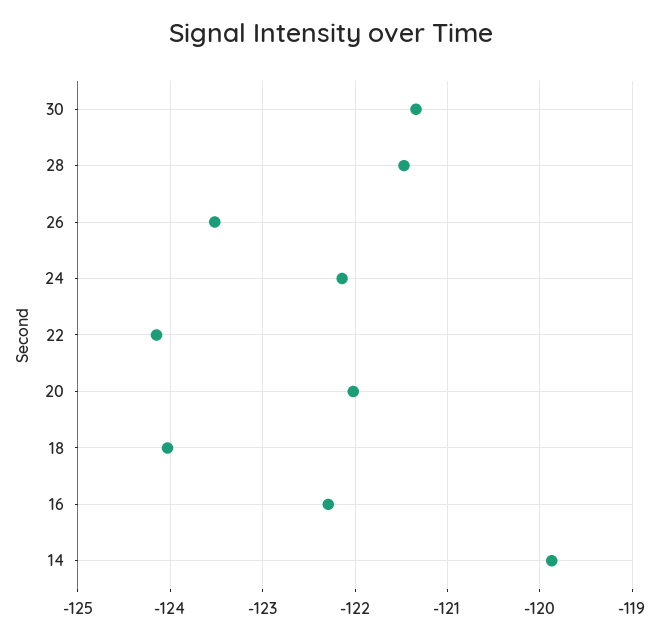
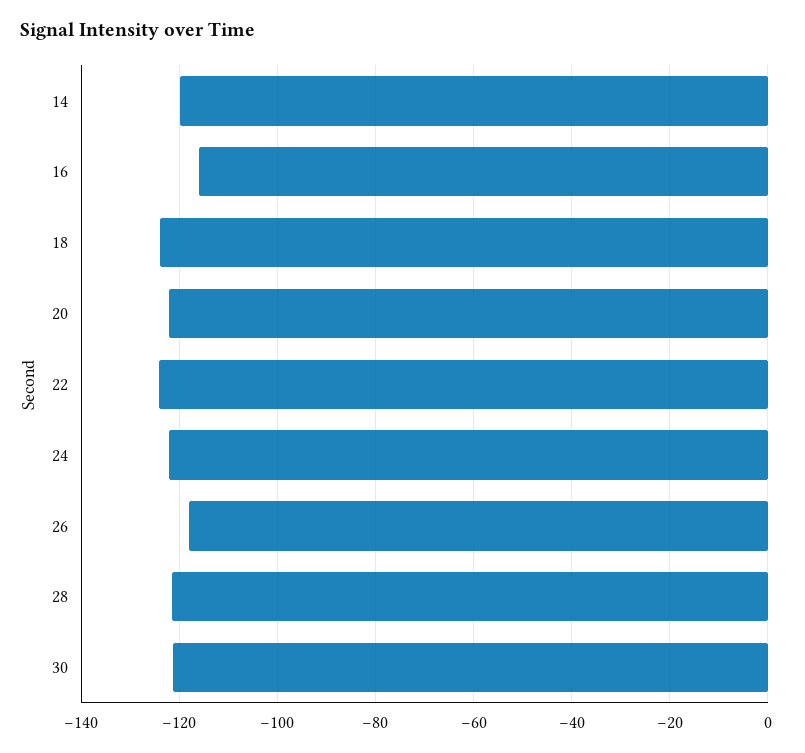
26: -123.5 -> -118
16: -122.3 -> -116

